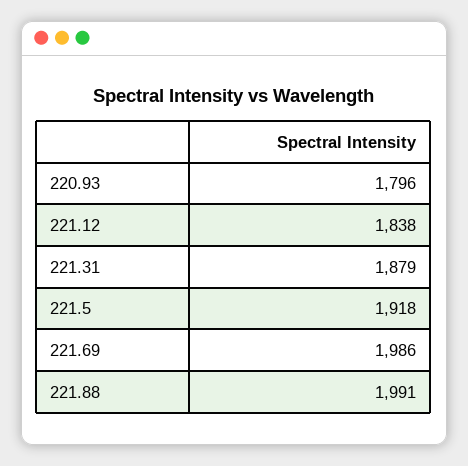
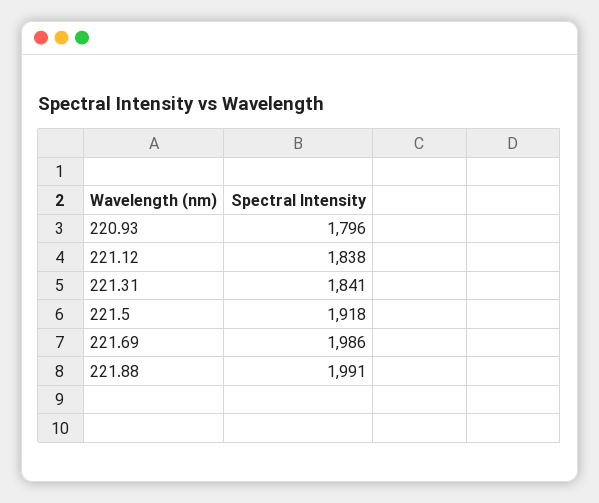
221.31: 1879 -> 1841

